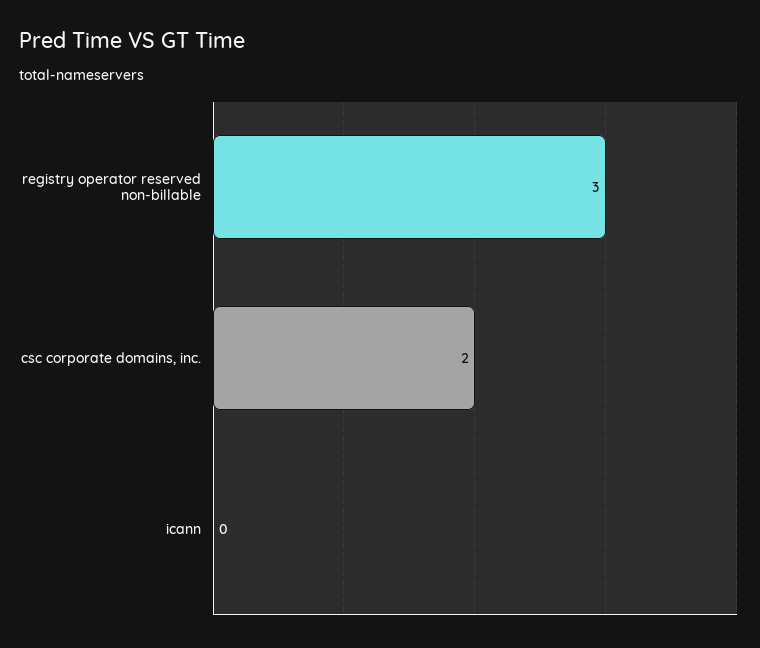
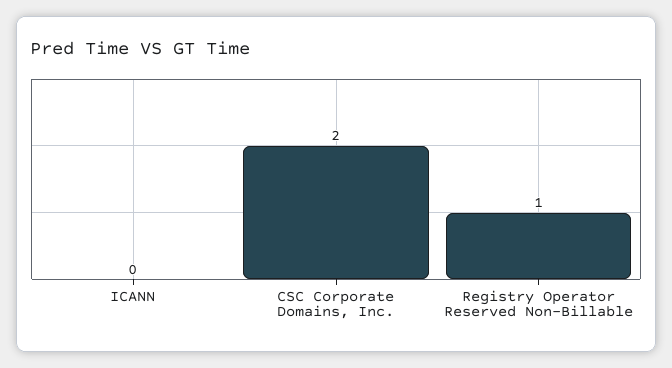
registry operator reserved non-billable: 3 -> 1

